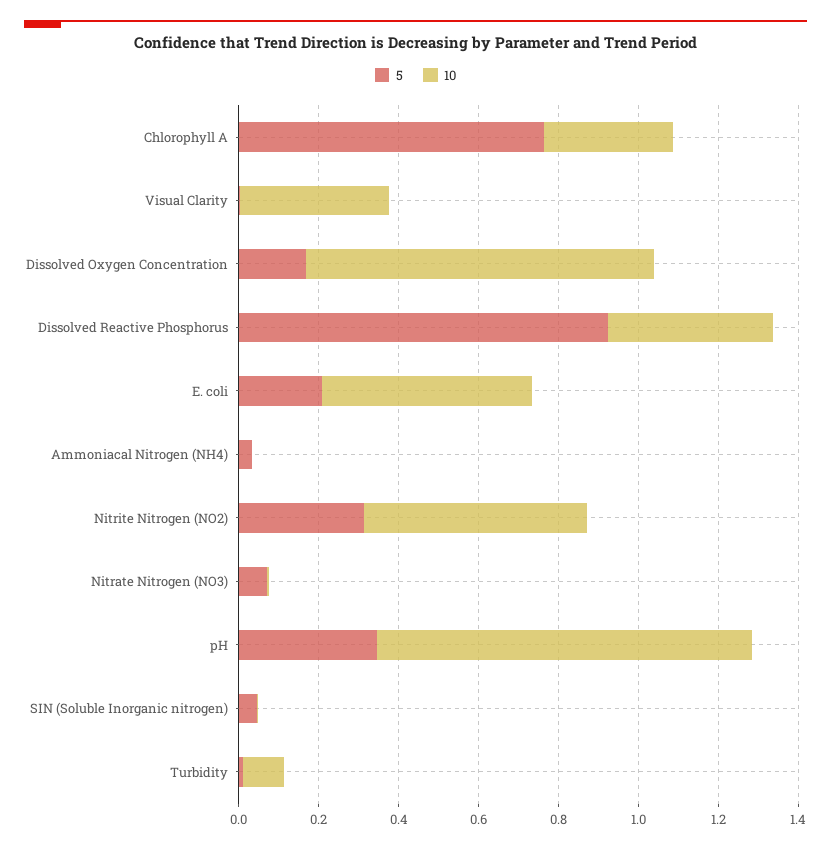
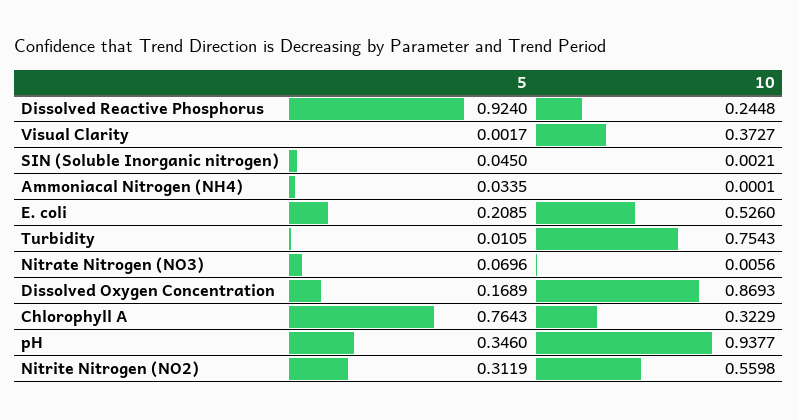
10, Dissolved Reactive Phosphorus: 0.4 -> 0.2448
10, Turbidity: 0.1 -> 0.7543

